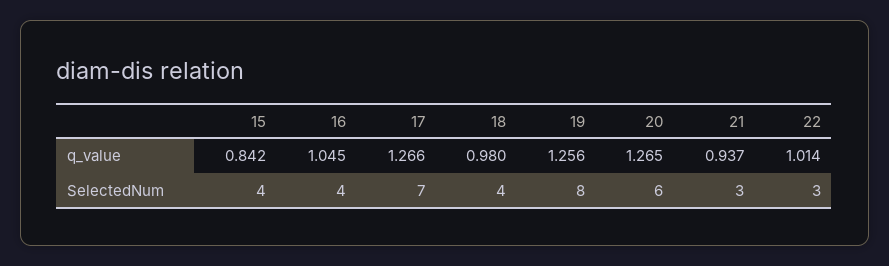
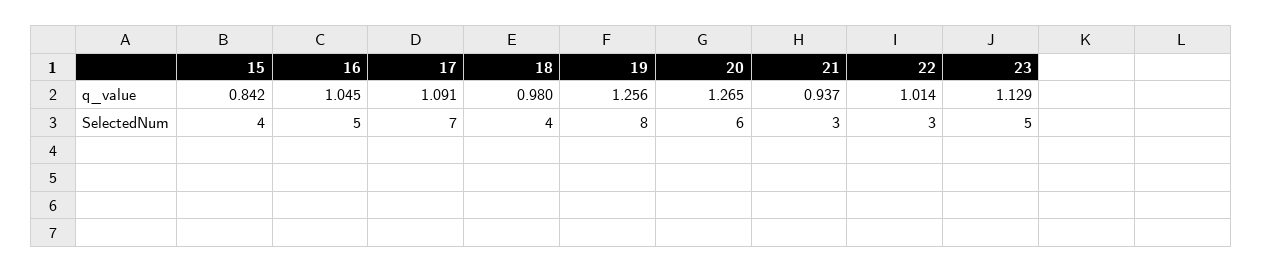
17, q_value: 1.266 -> 1.091
16, SelectedNum: 4 -> 5
23, q_value: none -> 1.129
23, SelectedNum: none -> 5

